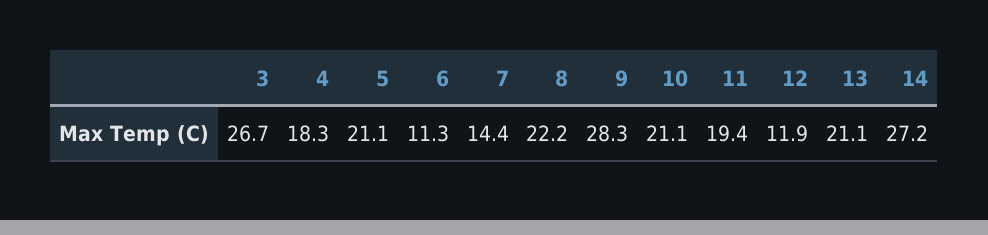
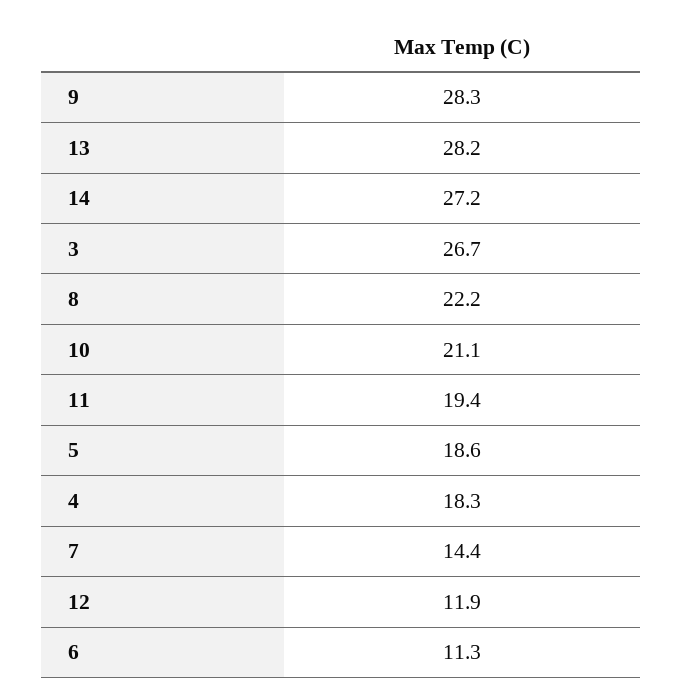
5: 21.1 -> 18.6
13: 21.1 -> 28.2

